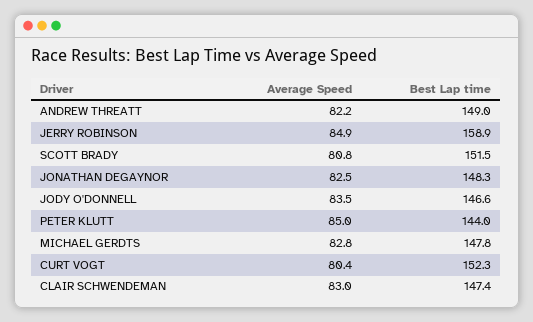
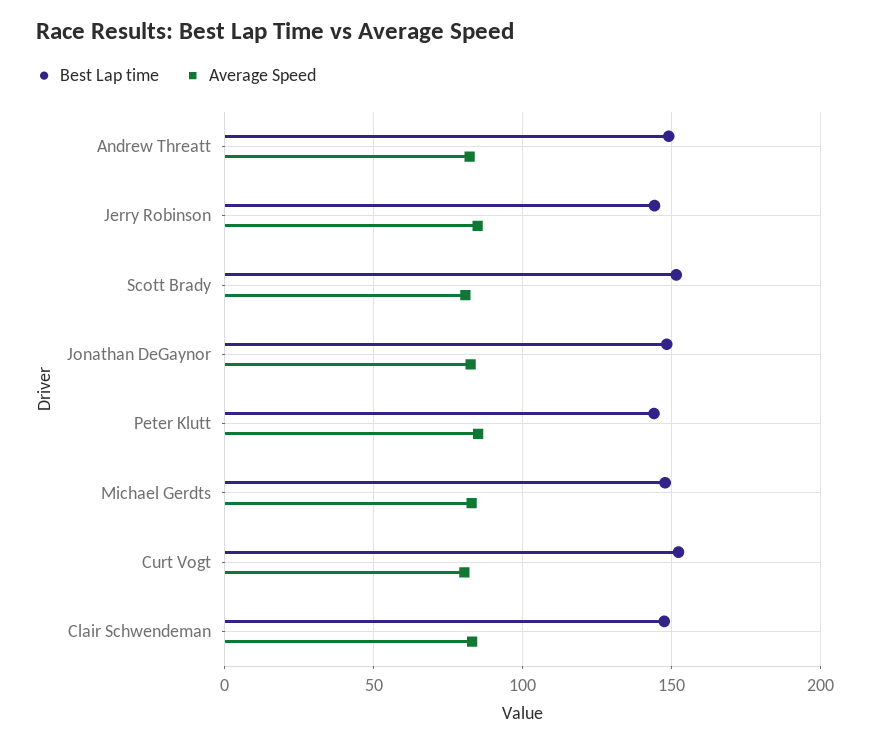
Best Lap time, JERRY ROBINSON: 158.9 -> 145
Average Speed, JODY O'DONNELL: 83.5 -> none
Best Lap time, JODY O'DONNELL: 146.6 -> none

